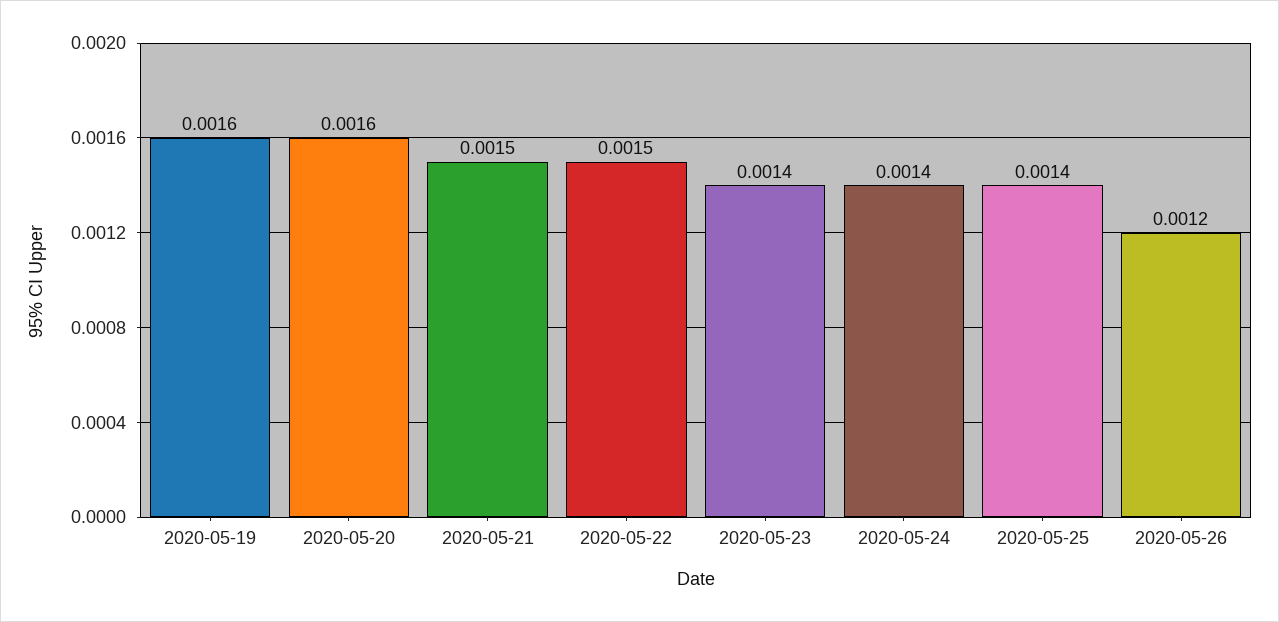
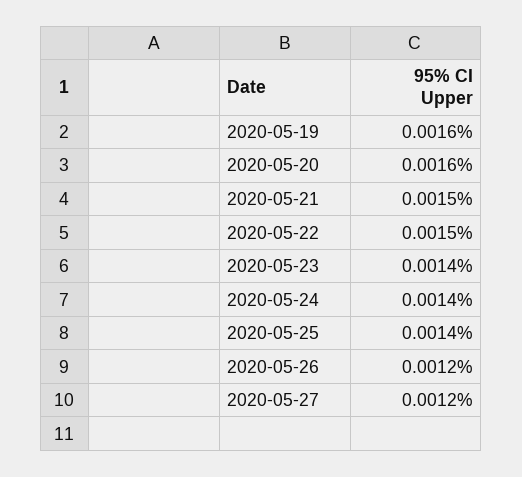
2020-05-27: none -> 0.0012

